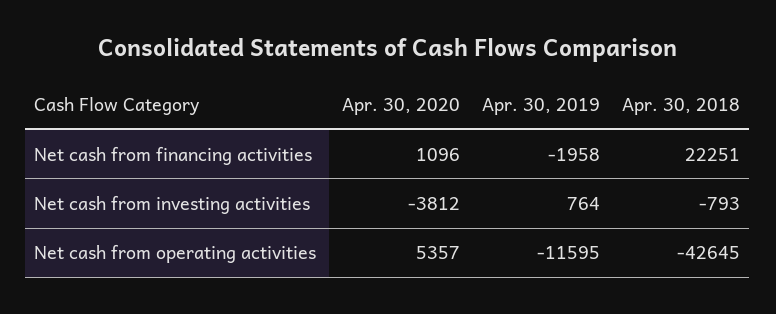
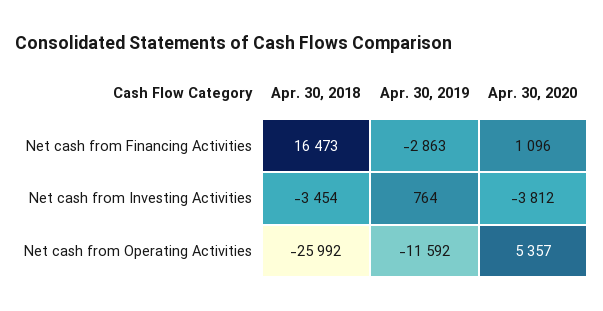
Apr. 30, 2019, Net cash from financing activities: -1958 -> -2863
Apr. 30, 2018, Net cash from financing activities: 22251 -> 16473
Apr. 30, 2018, Net cash from investing activities: -793 -> -3454
Apr. 30, 2019, Net cash from operating activities: -11595 -> -11592
Apr. 30, 2018, Net cash from operating activities: -42645 -> -25992

